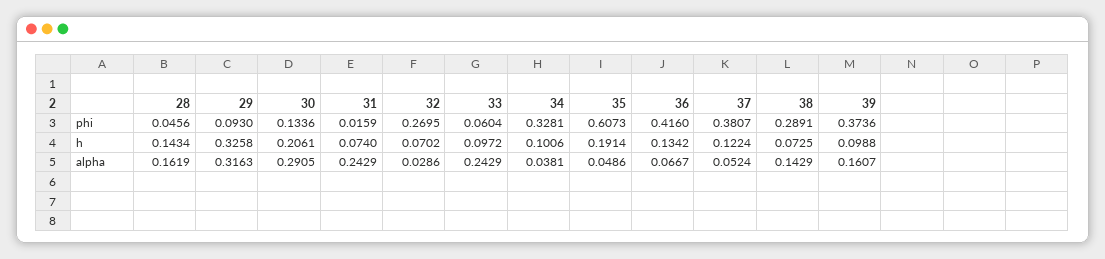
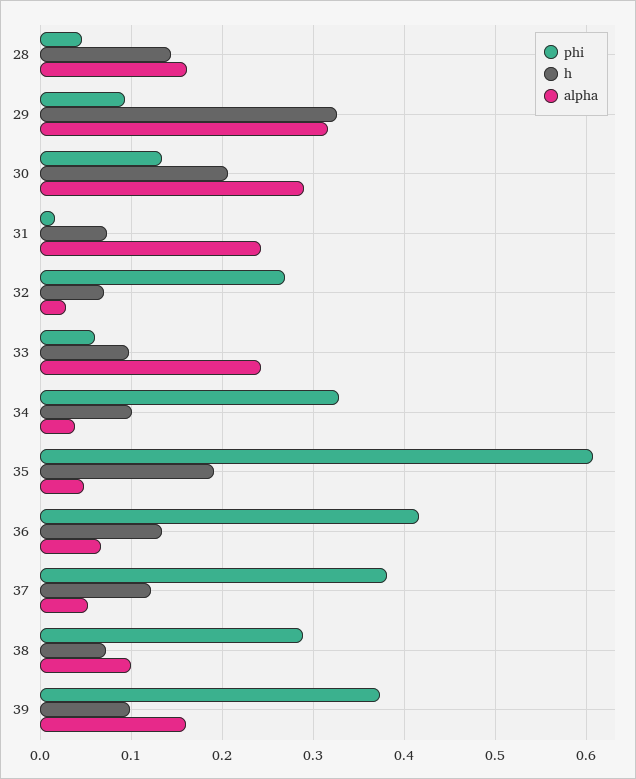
alpha, 38: 0.1429 -> 0.1

